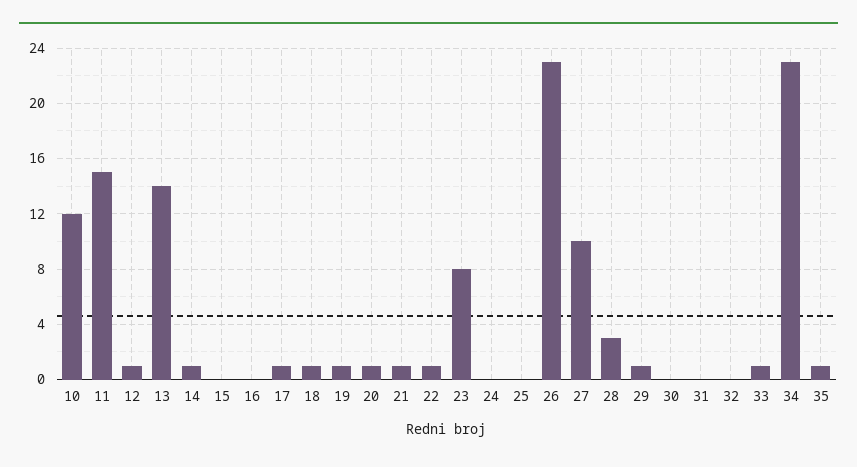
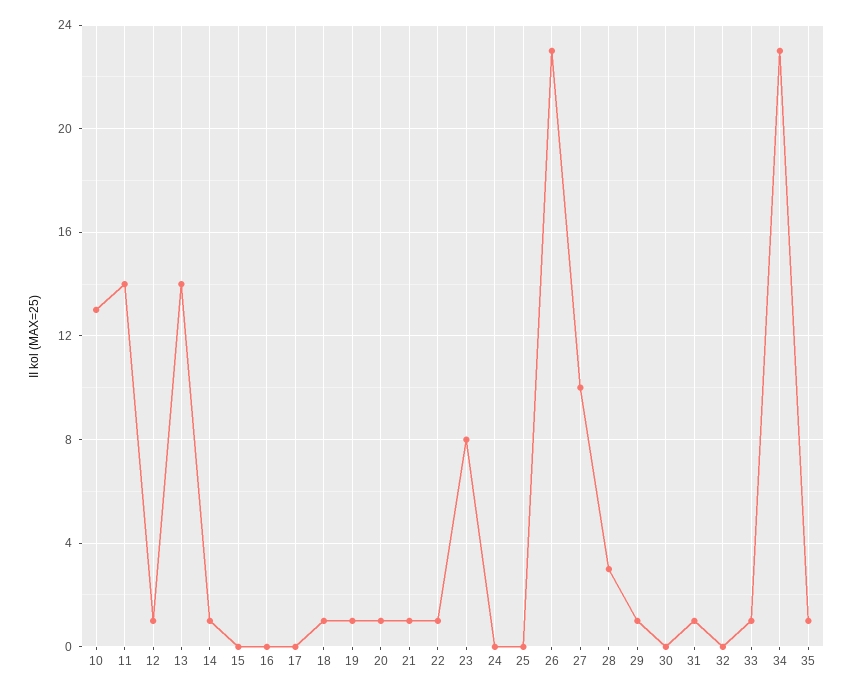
10: 12 -> 13
11: 15 -> 14
17: 1 -> 0
31: 0 -> 1

